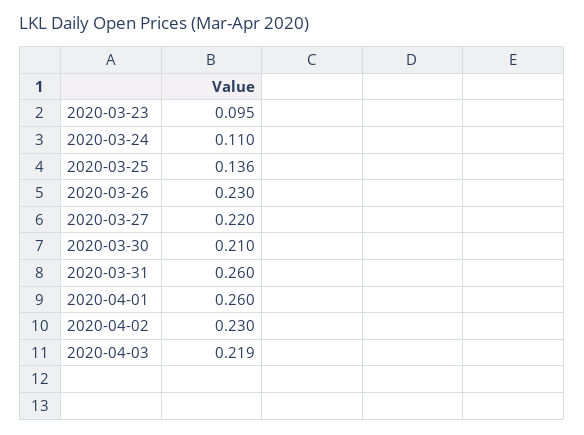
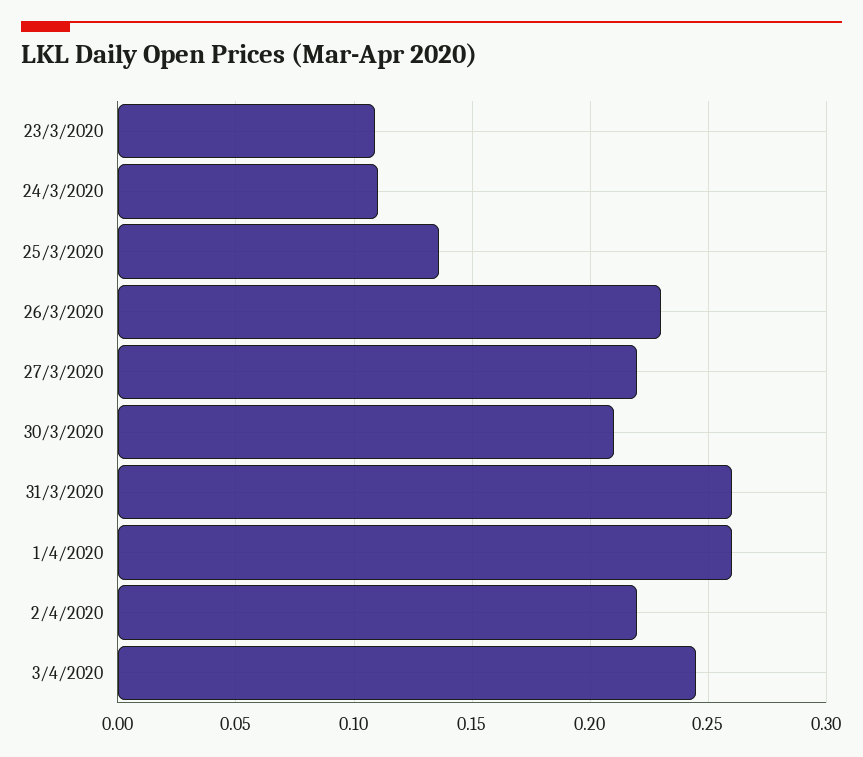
2020-03-23: 0.095 -> 0.11
2020-04-02: 0.23 -> 0.22
2020-04-03: 0.219 -> 0.245

